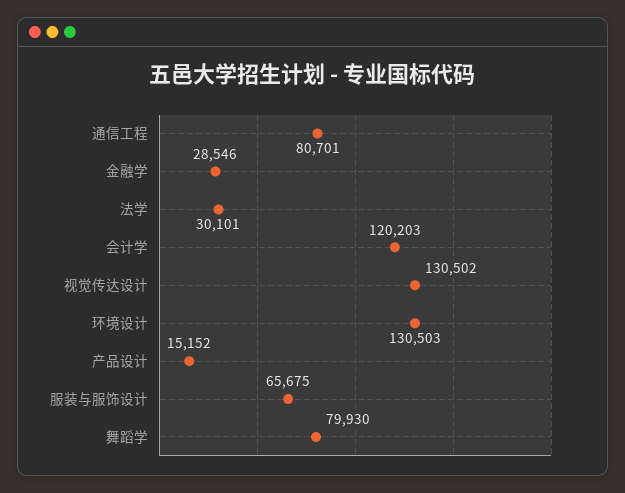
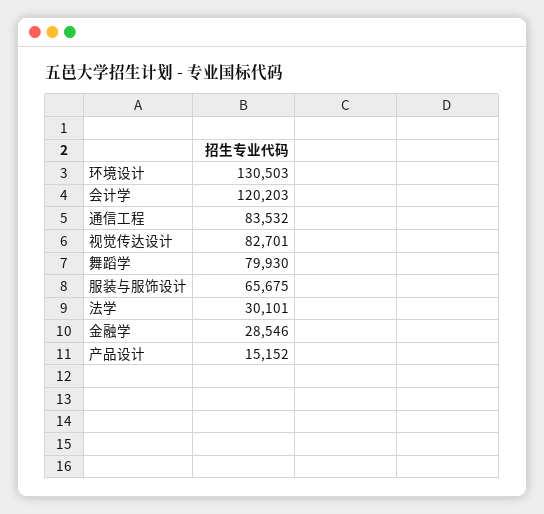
通信工程: 80701 -> 83532
视觉传达设计: 130502 -> 82701

